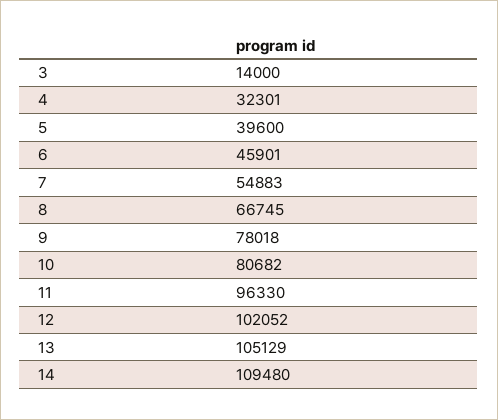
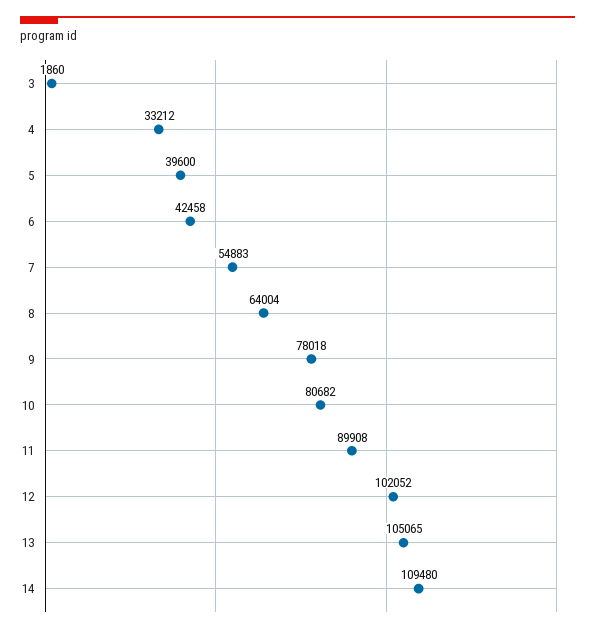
3: 14000 -> 1860
4: 32301 -> 33212
6: 45901 -> 42458
8: 66745 -> 64004
11: 96330 -> 89908
13: 105129 -> 105065

